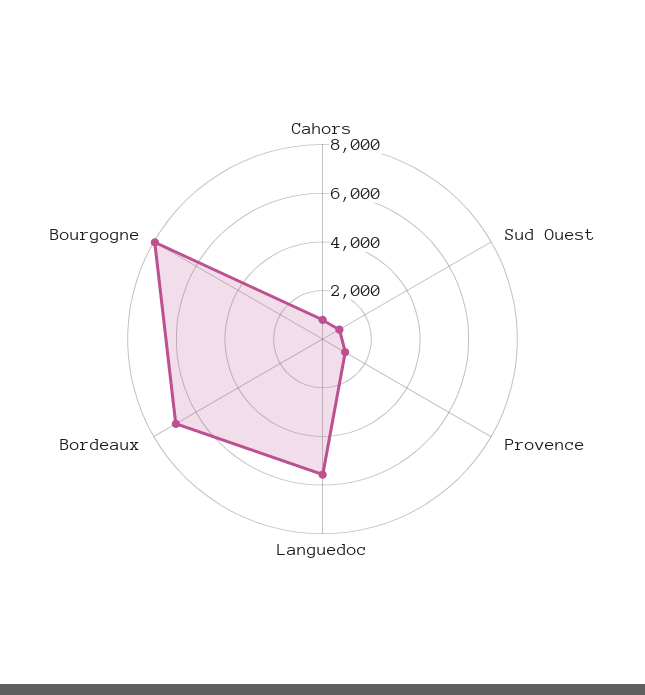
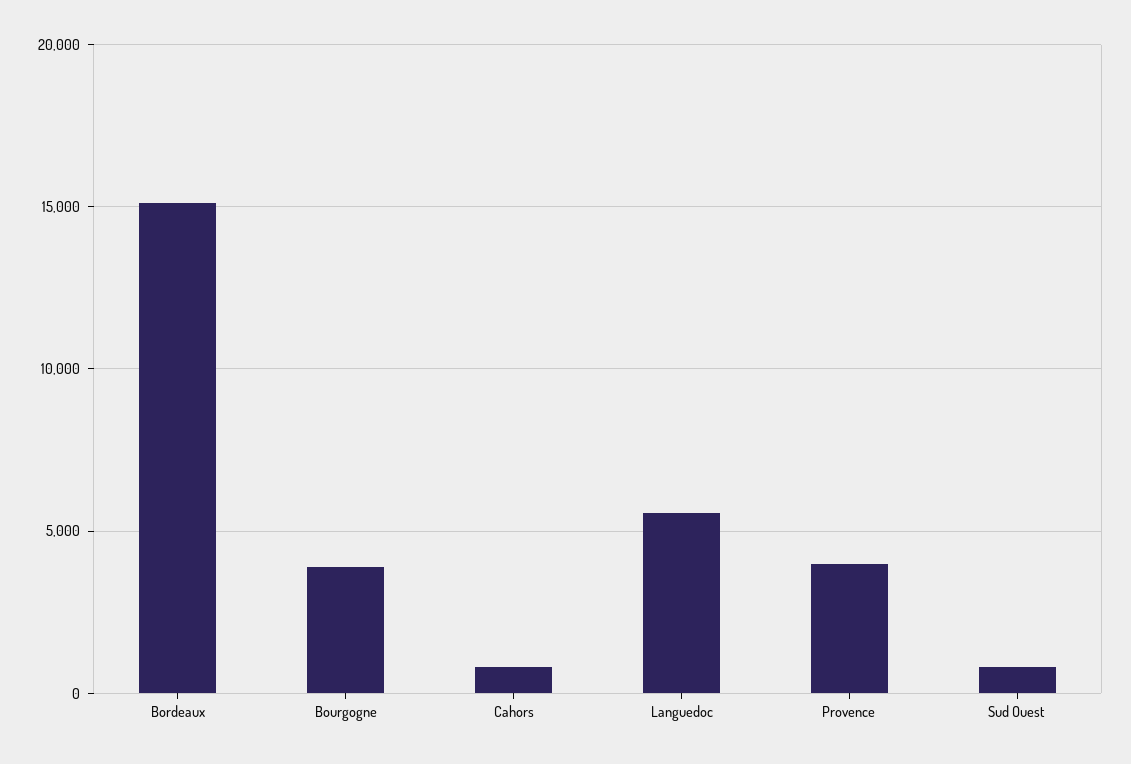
Provence: 1000 -> 4000
Bordeaux: 7000 -> 15000
Bourgogne: 8000 -> 4000

